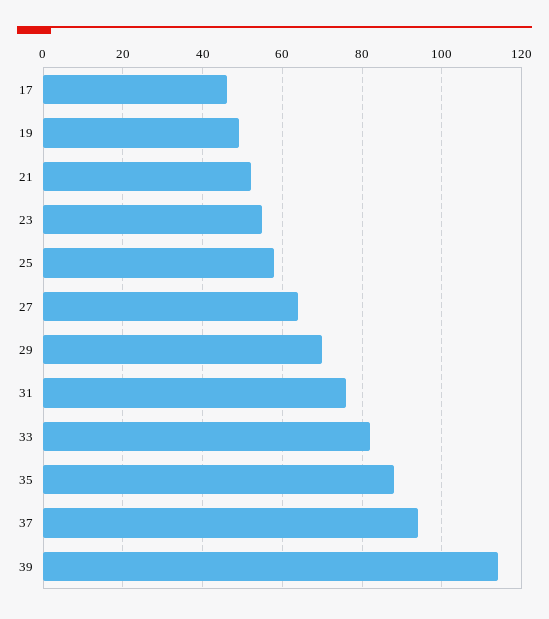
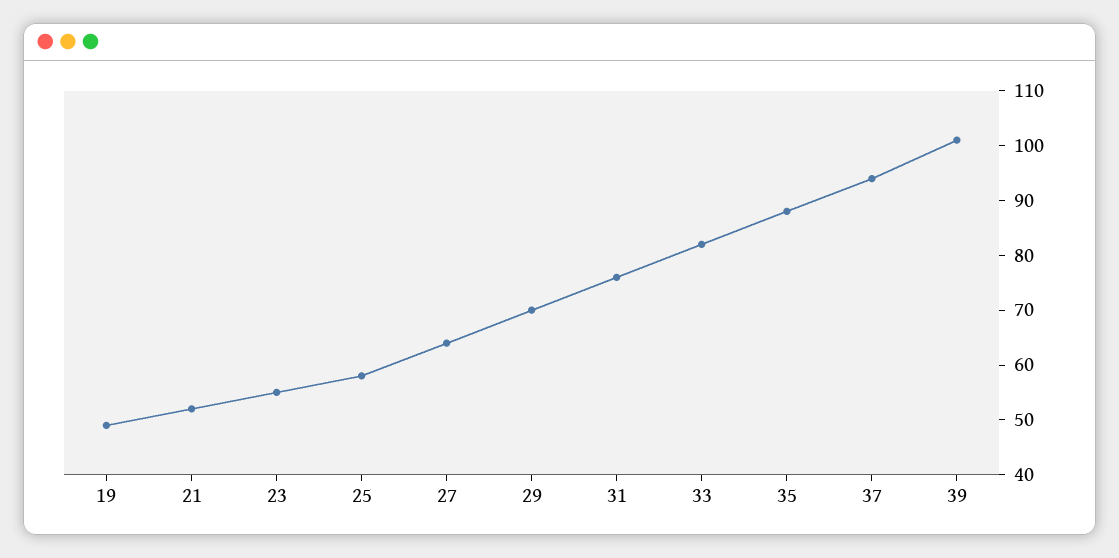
17: 45 -> none
39: 115 -> 100

